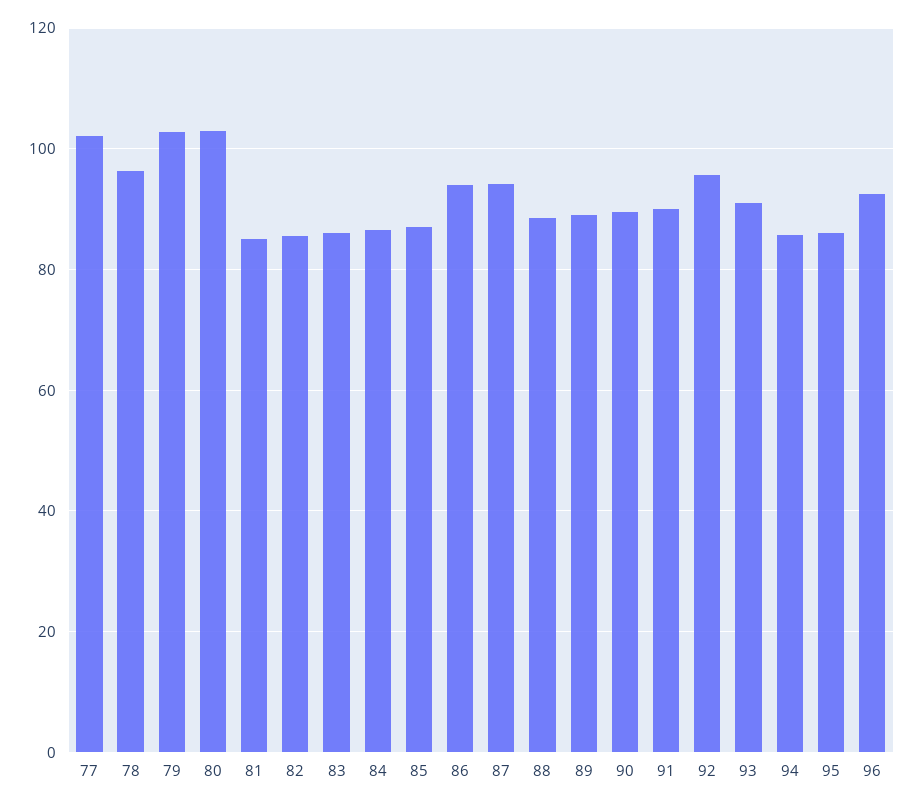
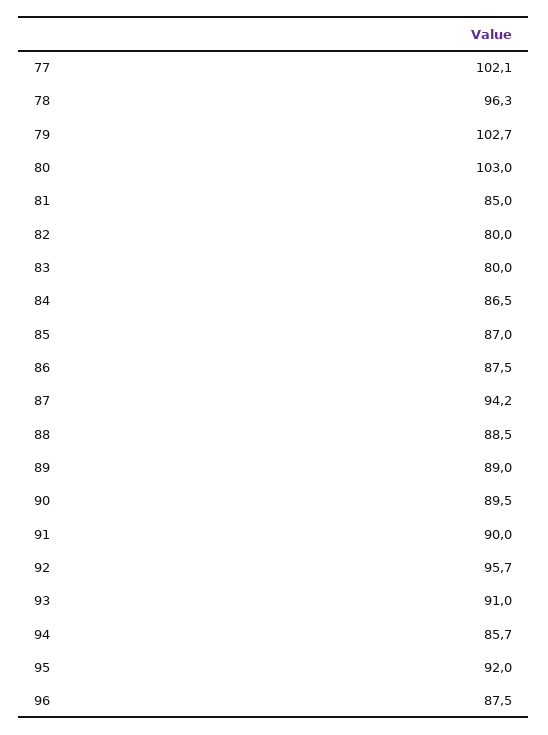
82: 86 -> 80
83: 86 -> 80
86: 94 -> 87.5
95: 86 -> 92
96: 92 -> 87.5

